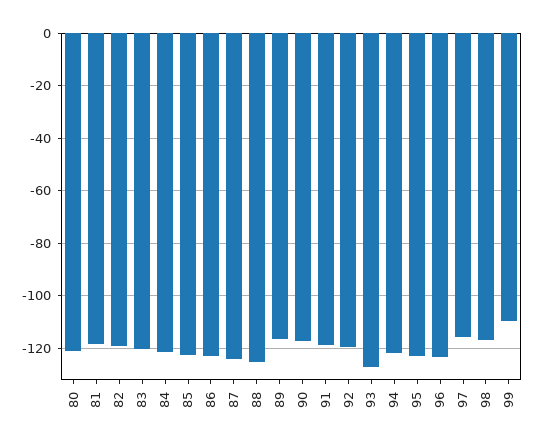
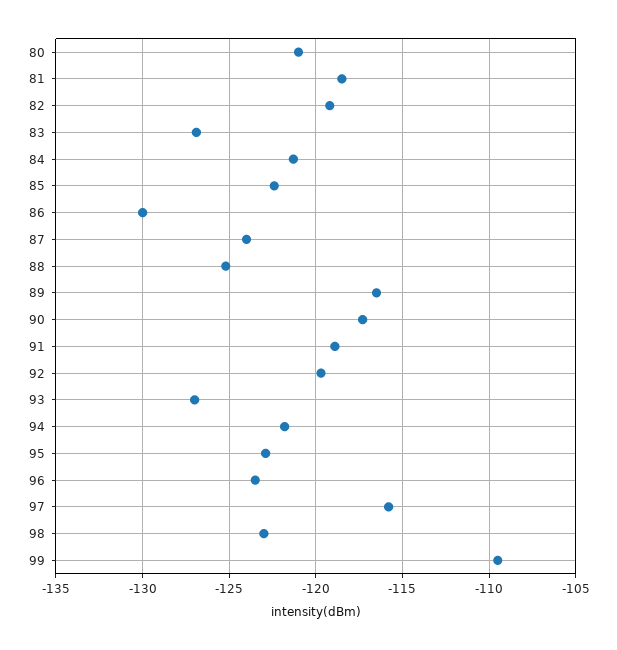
83: -120 -> -127
86: -122.5 -> -130
98: -117.5 -> -123

